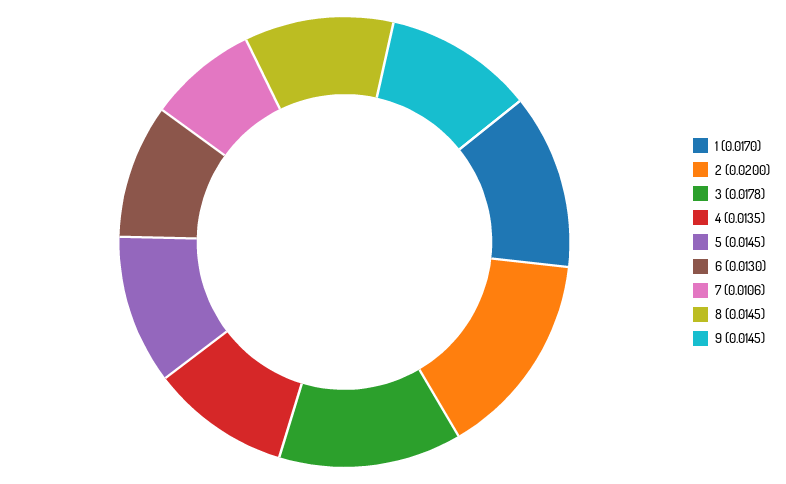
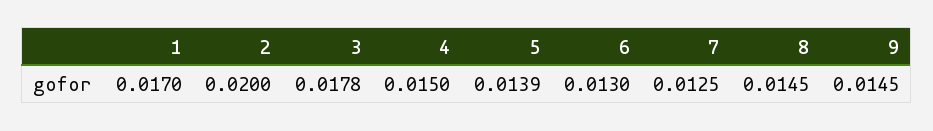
4: 0.0135 -> 0.015
5: 0.0145 -> 0.0139
7: 0.0106 -> 0.0125

